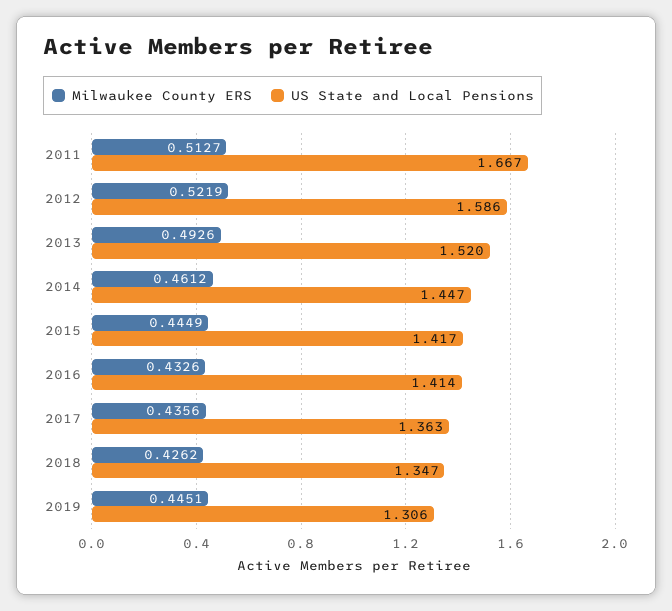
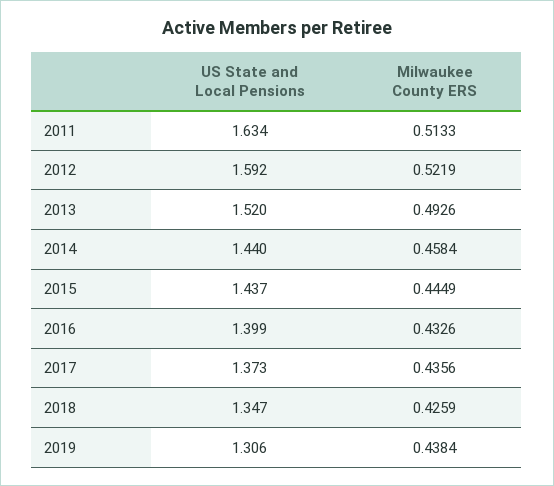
Milwaukee County ERS, 2011: 0.5127 -> 0.5133
US State and Local Pensions, 2011: 1.667 -> 1.634
US State and Local Pensions, 2012: 1.586 -> 1.592
Milwaukee County ERS, 2014: 0.4612 -> 0.4584
US State and Local Pensions, 2014: 1.447 -> 1.44
US State and Local Pensions, 2015: 1.417 -> 1.437
US State and Local Pensions, 2016: 1.414 -> 1.399
US State and Local Pensions, 2017: 1.363 -> 1.373
Milwaukee County ERS, 2018: 0.4262 -> 0.4259
Milwaukee County ERS, 2019: 0.4451 -> 0.4384

